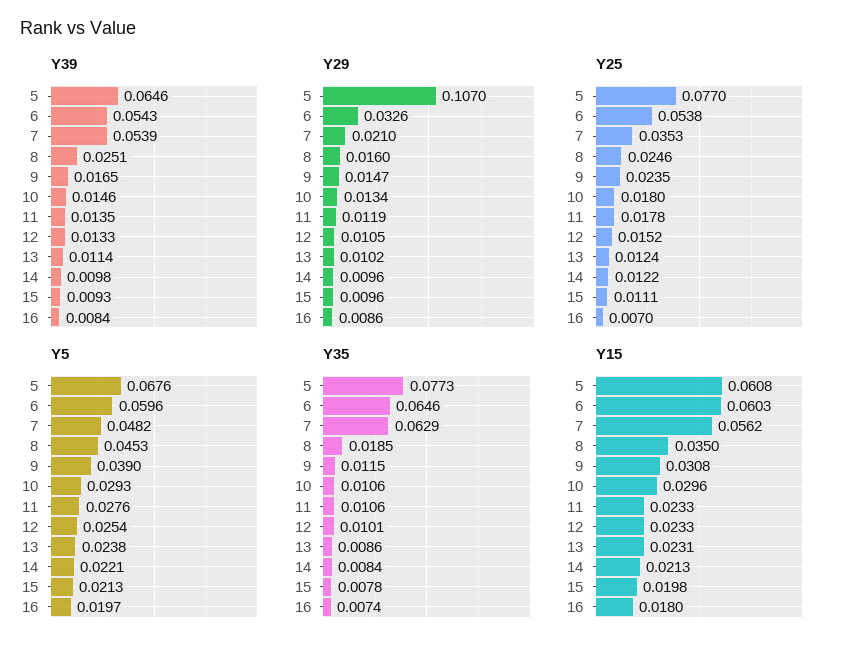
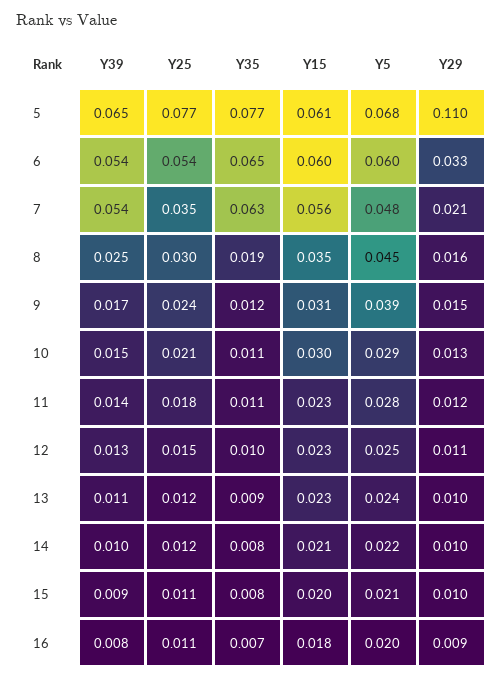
Y29, 5: 0.107 -> 0.11
Y25, 8: 0.0246 -> 0.03
Y25, 10: 0.018 -> 0.021
Y25, 16: 0.007 -> 0.011

